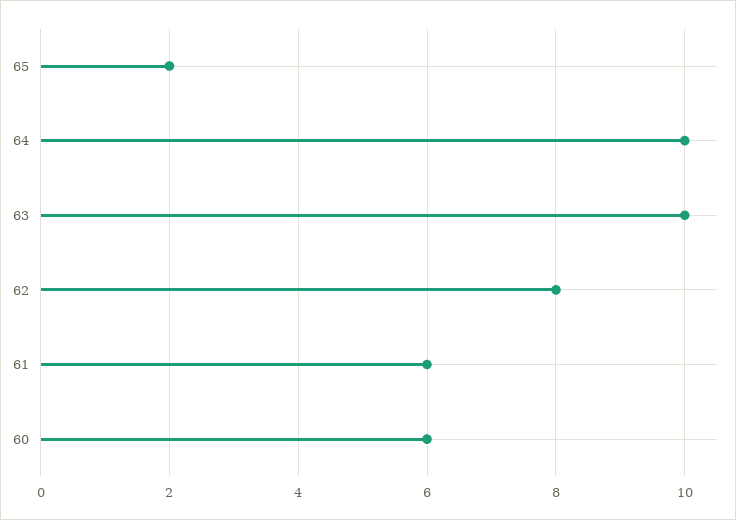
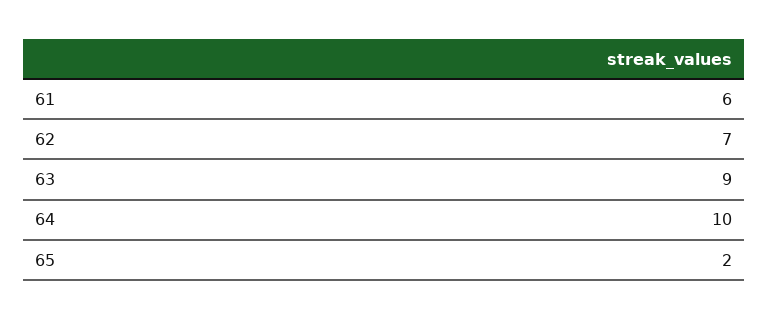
63: 10 -> 9
62: 8 -> 7
60: 6 -> none

